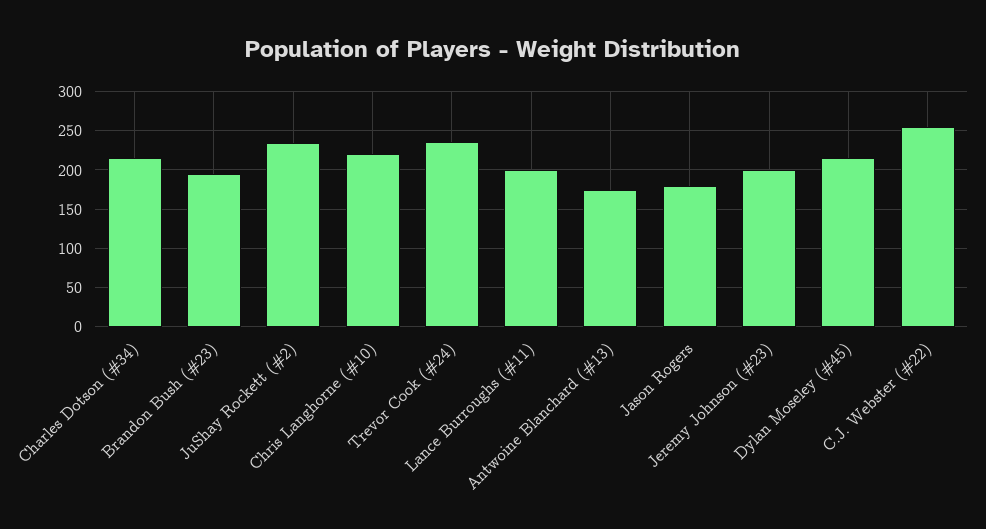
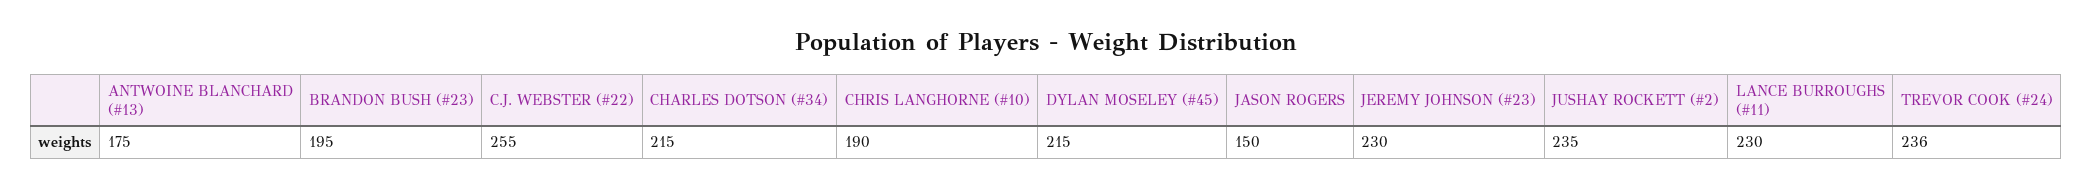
Chris Langhorne (#10): 220 -> 190
Lance Burroughs (#11): 200 -> 230
Jason Rogers: 180 -> 150
Jeremy Johnson (#23): 200 -> 230

